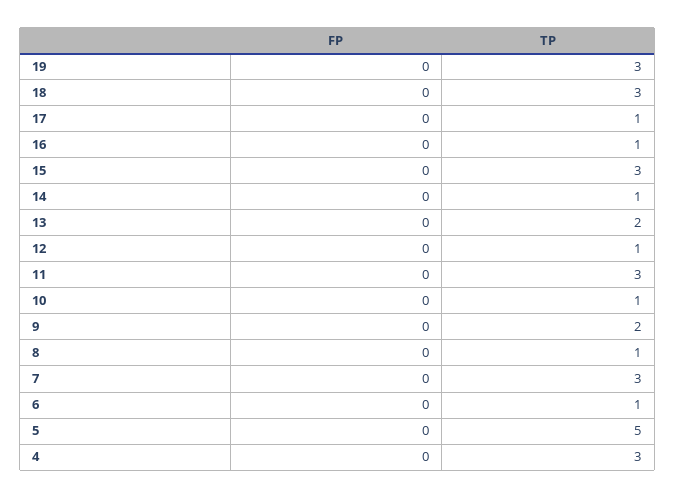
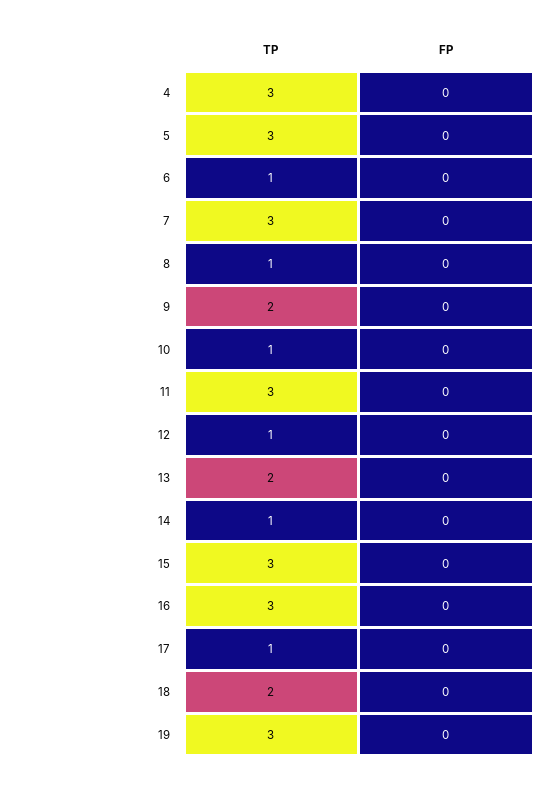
TP, 18: 3 -> 2
TP, 16: 1 -> 3
TP, 5: 5 -> 3

